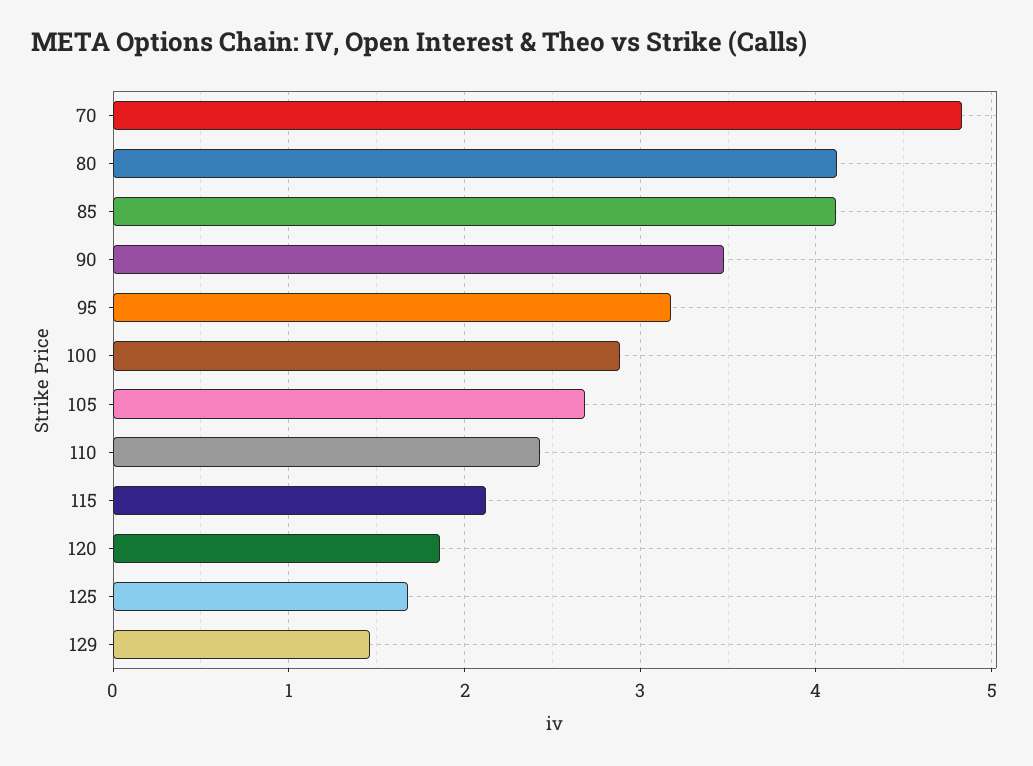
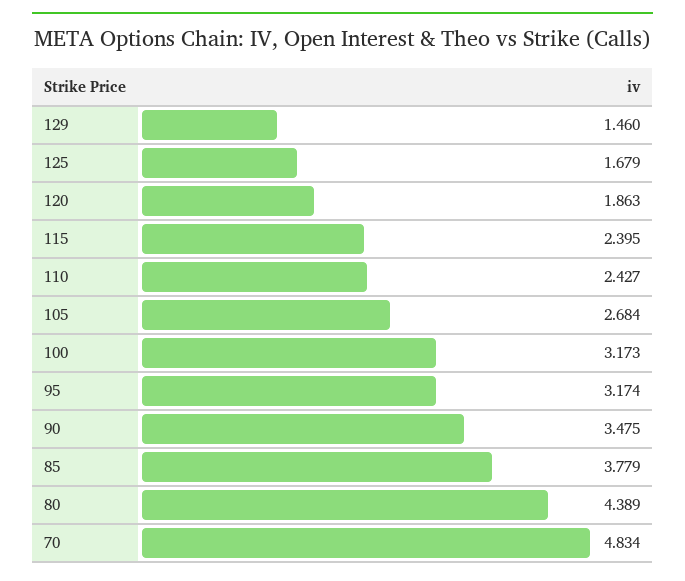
80: 4.1 -> 4.389
85: 4.1 -> 3.779
100: 2.9 -> 3.173
115: 2.1 -> 2.395

